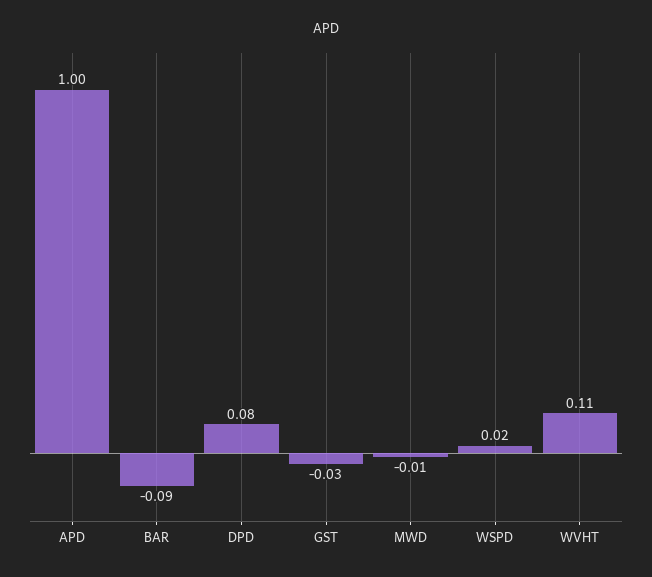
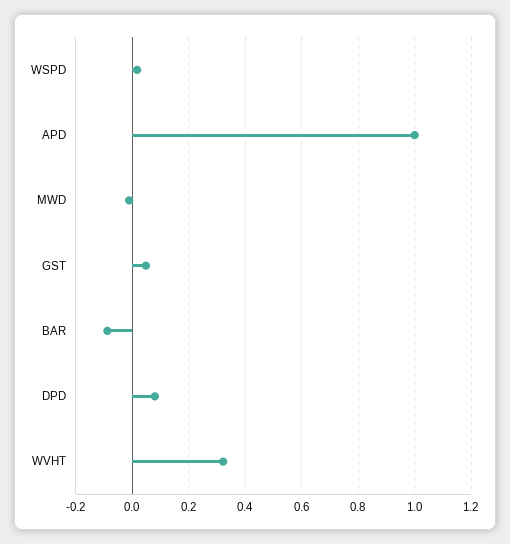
GST: -0.03 -> 0.05
WVHT: 0.11 -> 0.325

